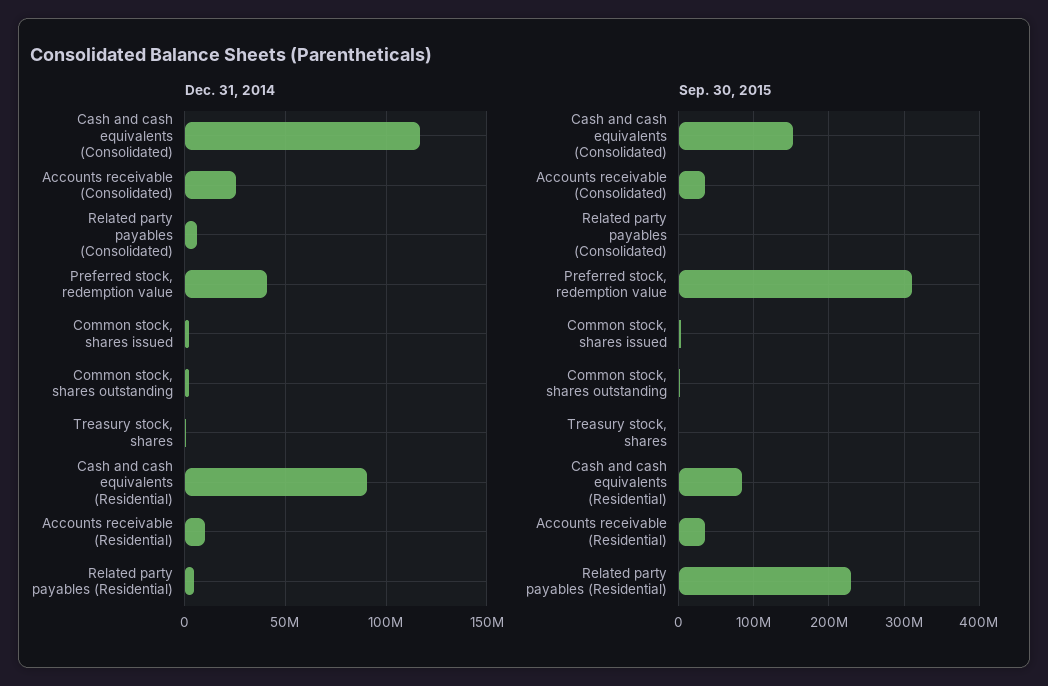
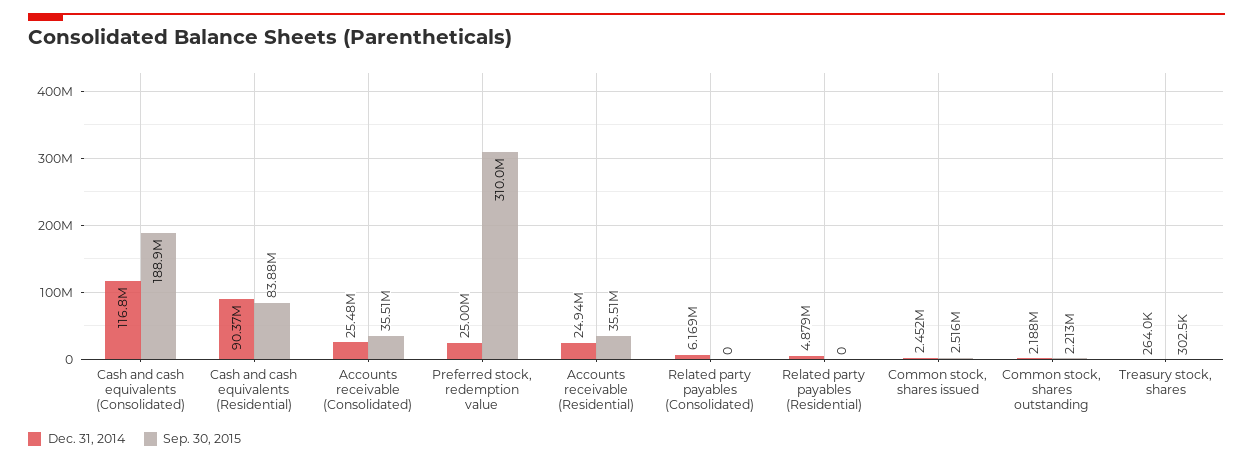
Dec. 31, 2014, Preferred stock, redemption value: 40000000 -> 25000000
Dec. 31, 2014, Accounts receivable (Residential): 10000000 -> 24940000
Sep. 30, 2015, Cash and cash equivalents (Consolidated): 150000000 -> 188900000
Sep. 30, 2015, Related party payables (Residential): 230000000 -> 0

